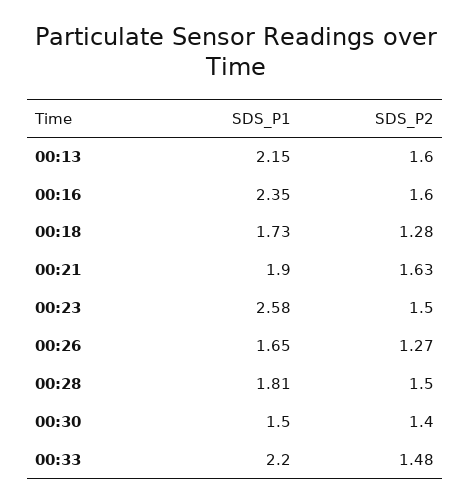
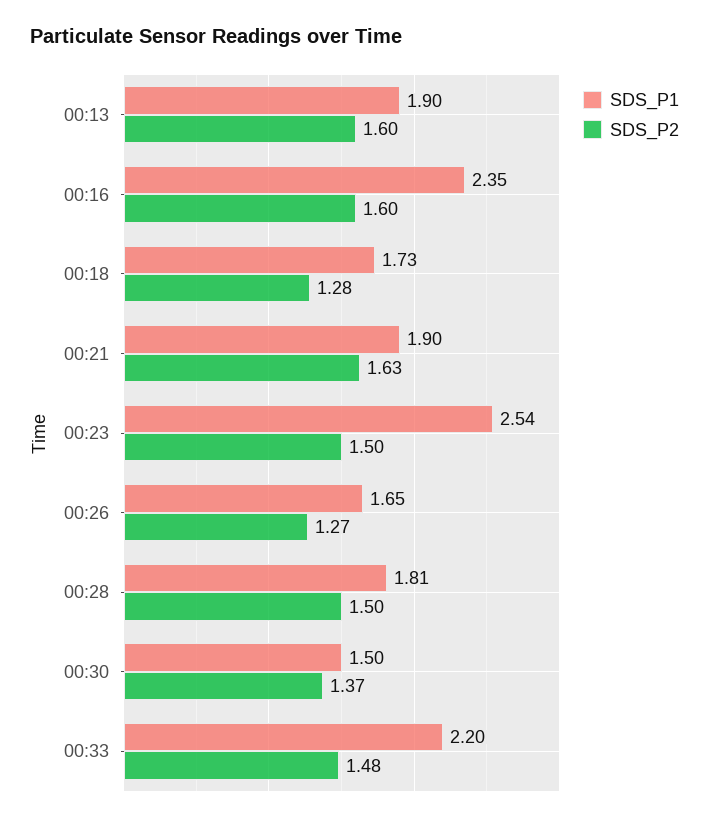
SDS_P1, 00:13: 2.15 -> 1.9
SDS_P1, 00:23: 2.58 -> 2.54
SDS_P2, 00:30: 1.4 -> 1.37

